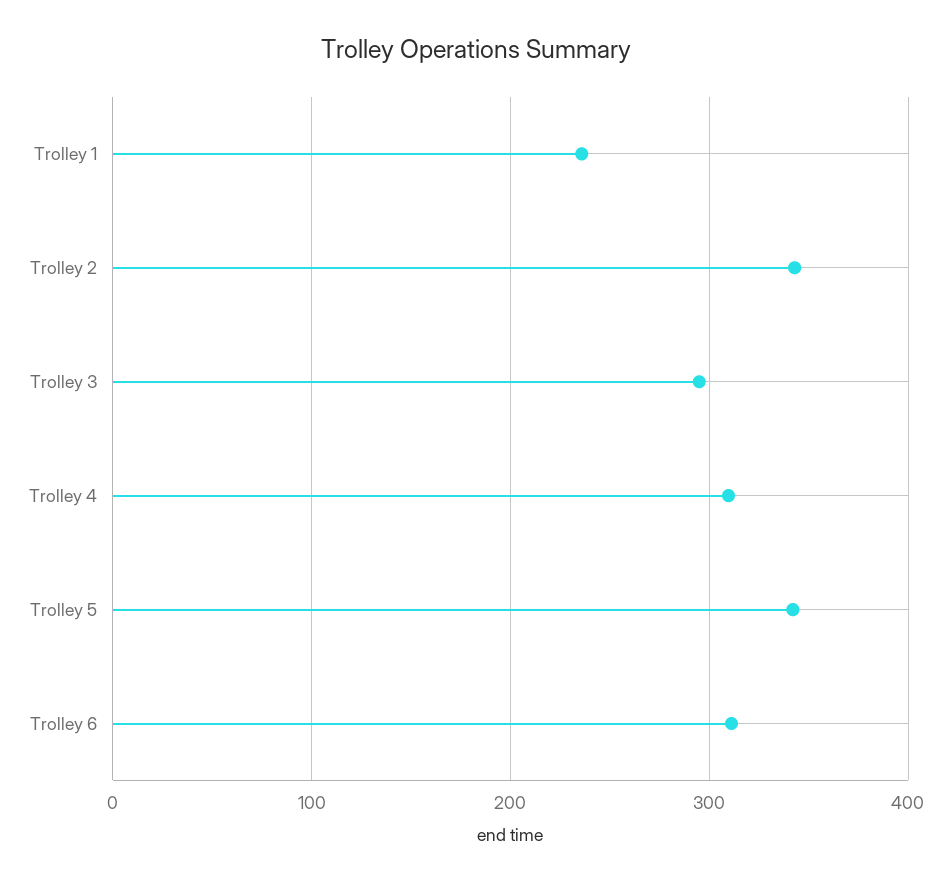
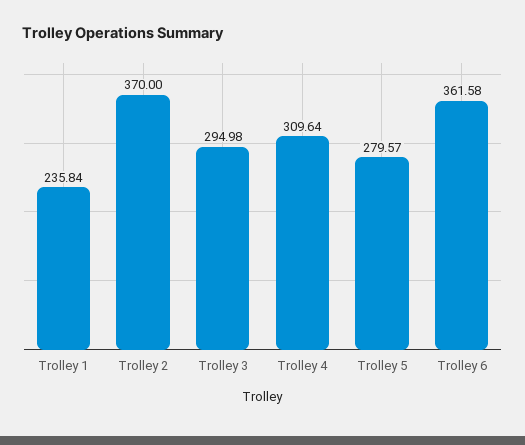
Trolley 2: 340 -> 370
Trolley 5: 340 -> 279.57
Trolley 6: 310 -> 361.58

